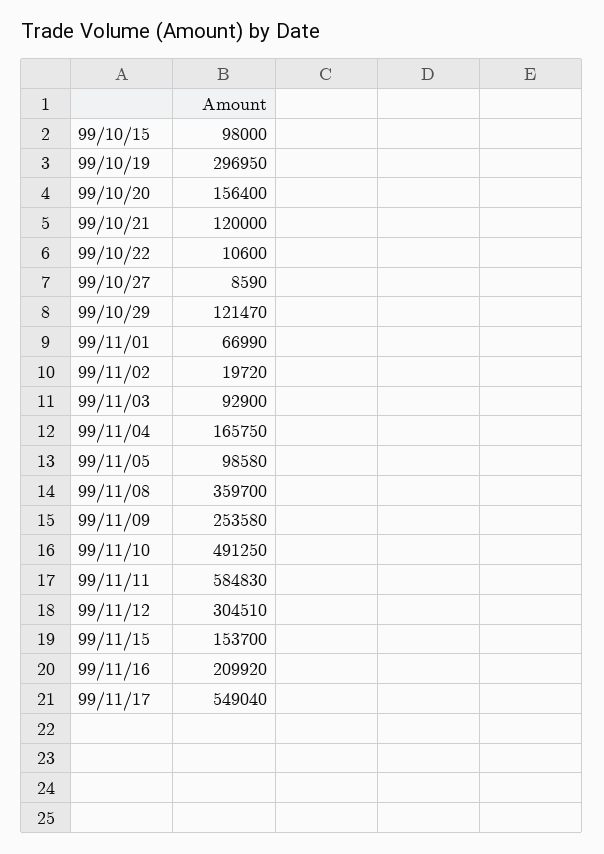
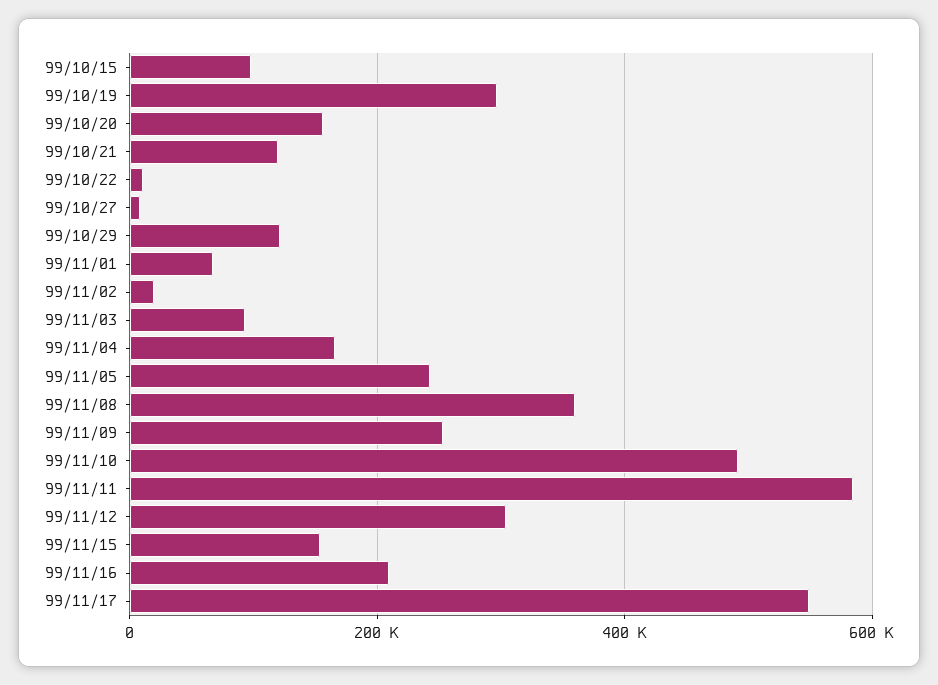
99/11/05: 98580 -> 240000

